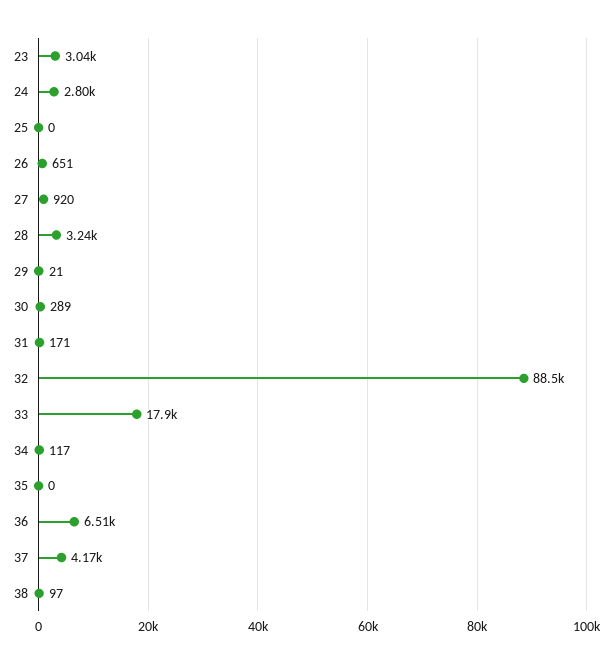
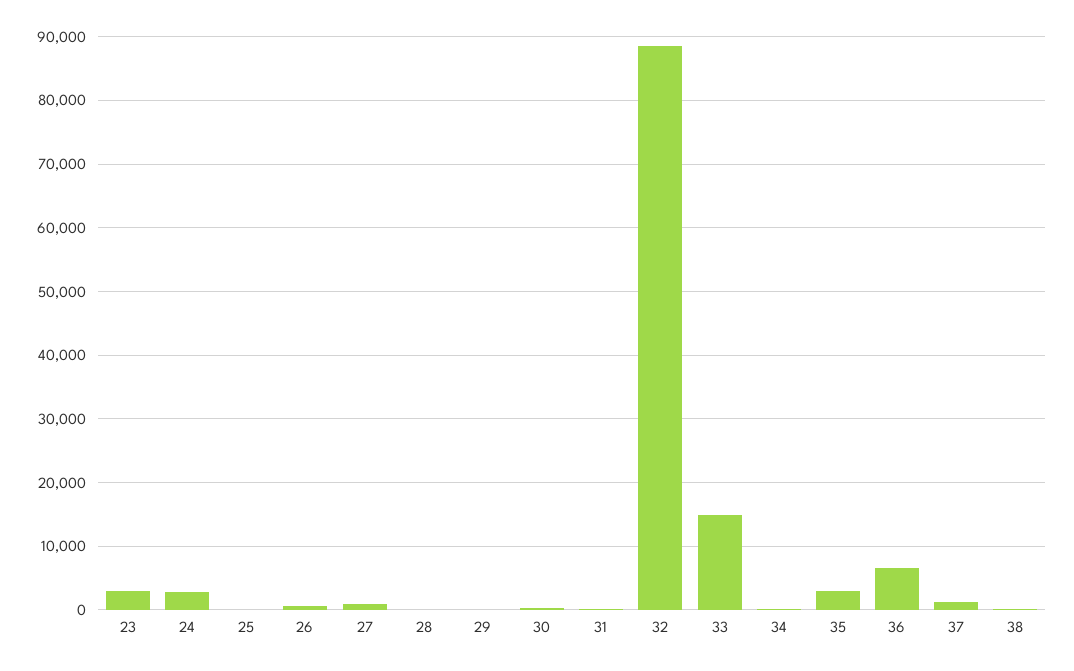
28: 3240 -> 0
33: 17900 -> 15000
35: 0 -> 3000
37: 4170 -> 1000

